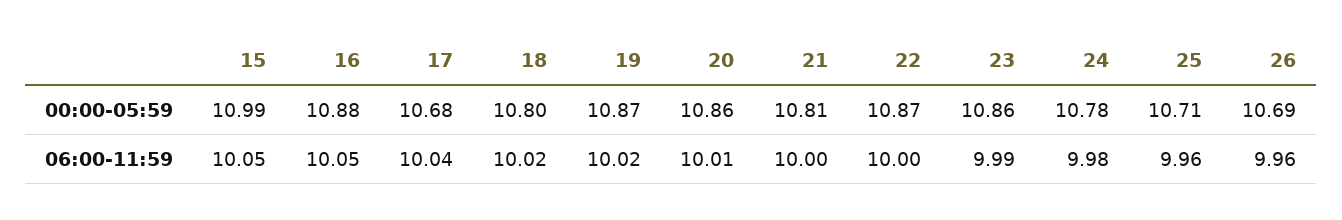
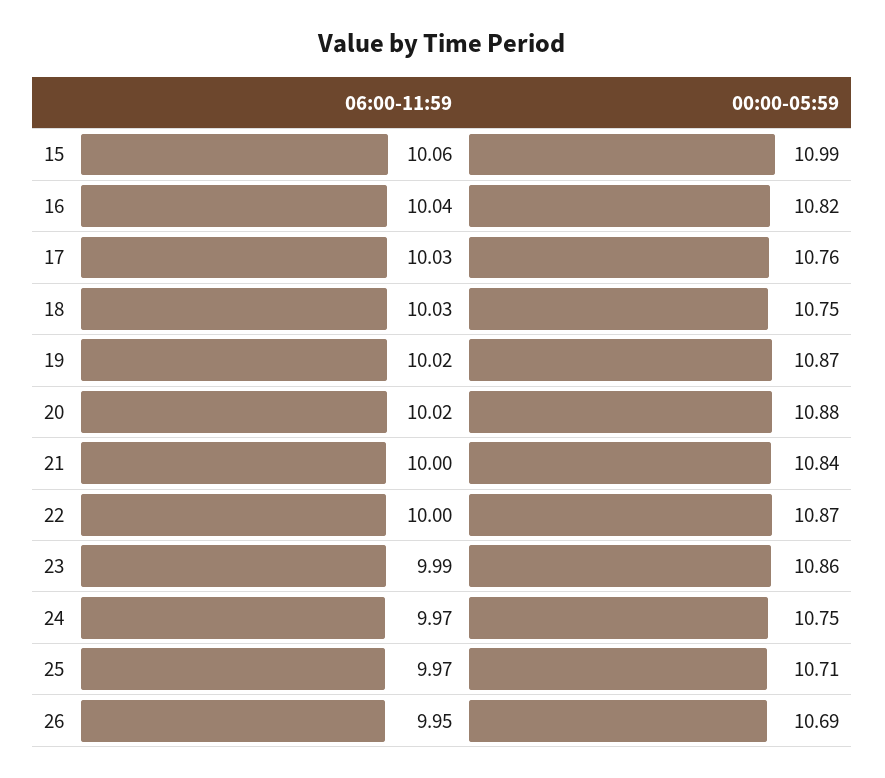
16, 00:00-05:59: 10.88 -> 10.82
17, 00:00-05:59: 10.68 -> 10.76
18, 00:00-05:59: 10.8 -> 10.75
20, 00:00-05:59: 10.86 -> 10.88
21, 00:00-05:59: 10.81 -> 10.84
24, 00:00-05:59: 10.78 -> 10.75
15, 06:00-11:59: 10.05 -> 10.06
16, 06:00-11:59: 10.05 -> 10.04
17, 06:00-11:59: 10.04 -> 10.03
18, 06:00-11:59: 10.02 -> 10.03
20, 06:00-11:59: 10.01 -> 10.02
24, 06:00-11:59: 9.98 -> 9.97
25, 06:00-11:59: 9.96 -> 9.97
26, 06:00-11:59: 9.96 -> 9.95

